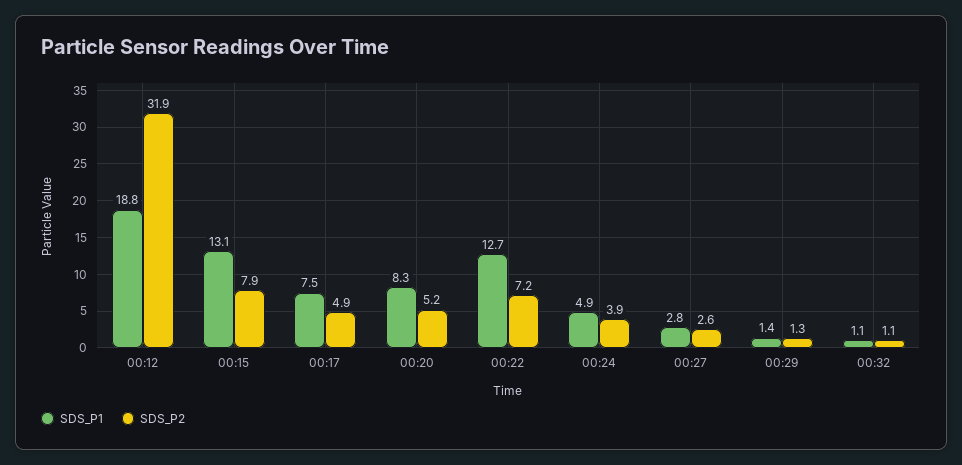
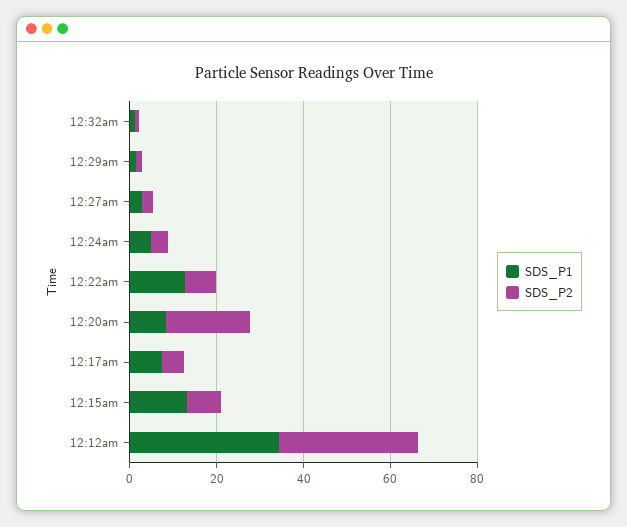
SDS_P1, 00:12: 18.8 -> 35
SDS_P2, 00:20: 5.2 -> 20

